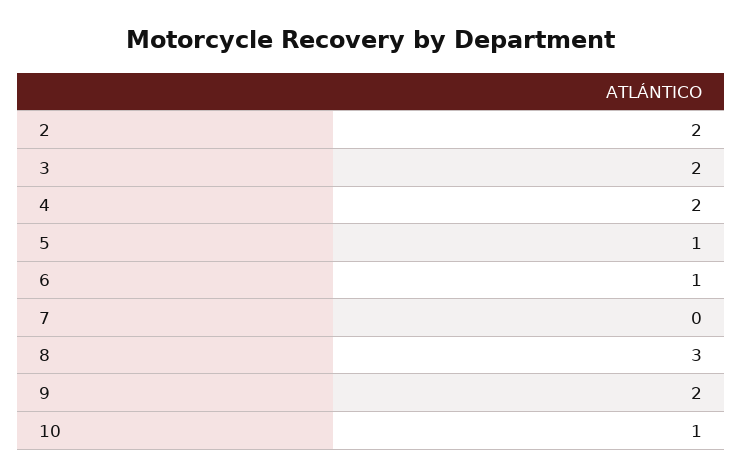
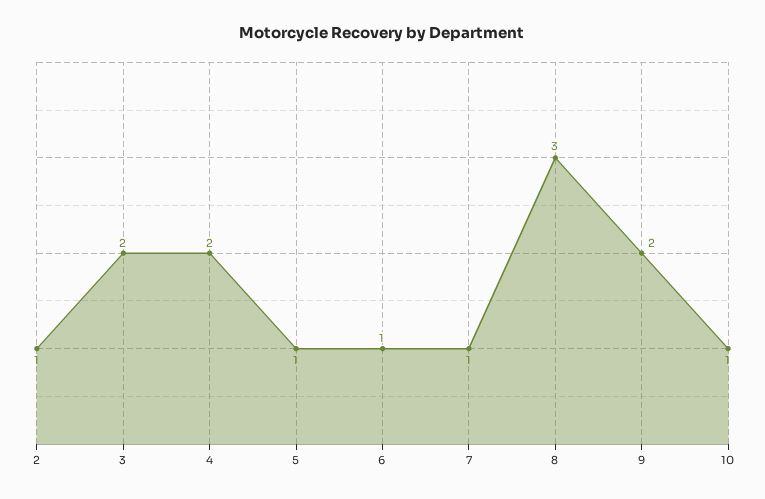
2: 2 -> 1
7: 0 -> 1

